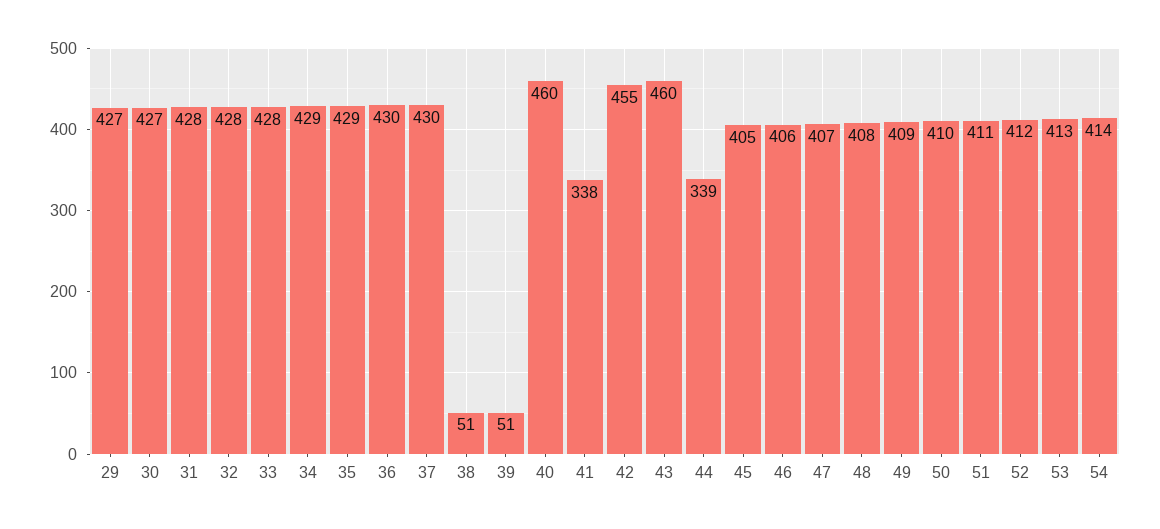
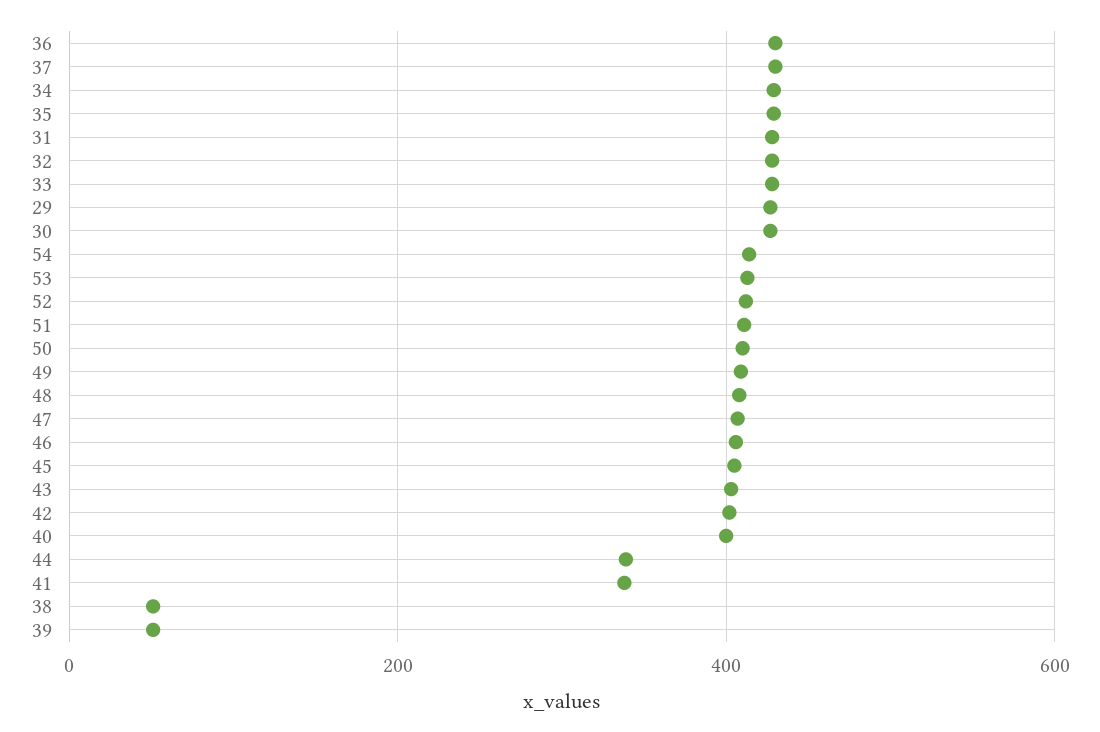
40: 460 -> 400
42: 455 -> 400
43: 460 -> 400

